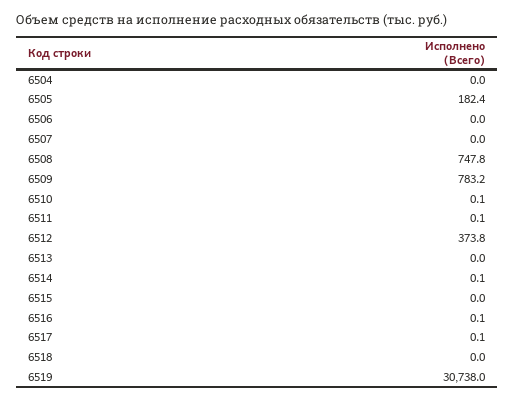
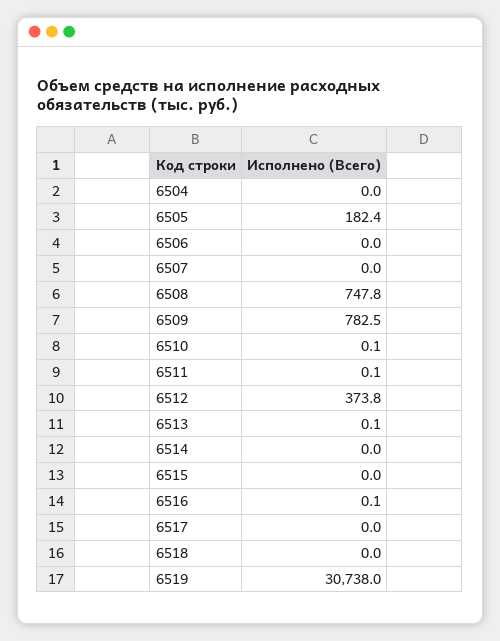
6509: 783.2 -> 782.5
6513: 0 -> 0.1
6514: 0.1 -> 0
6517: 0.1 -> 0

